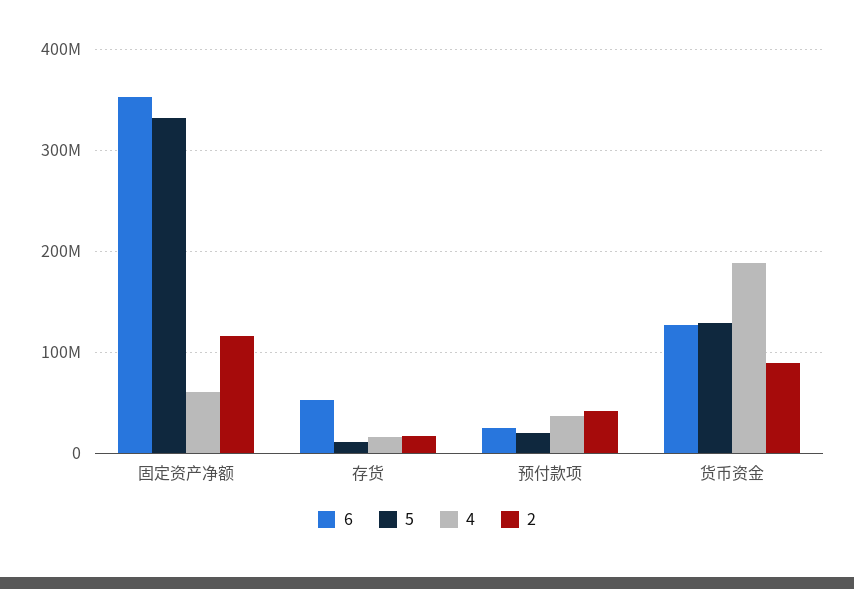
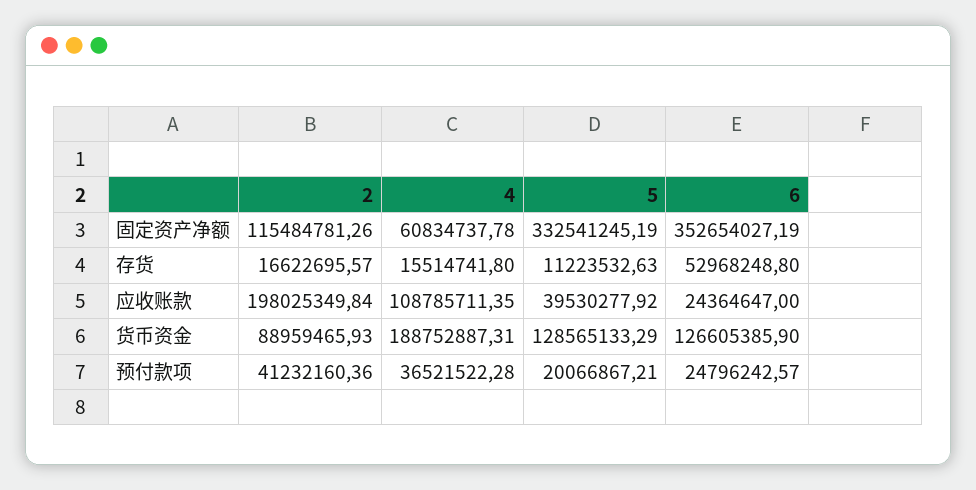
2, 应收账款: none -> 198025349.84
4, 应收账款: none -> 108785711.35
5, 应收账款: none -> 39530277.92
6, 应收账款: none -> 24364647

